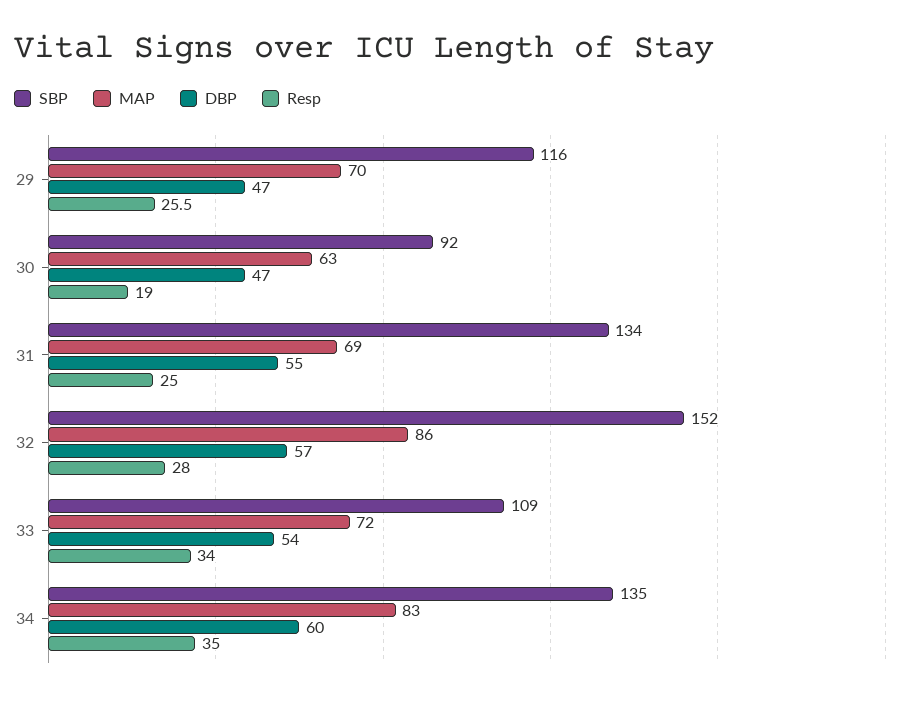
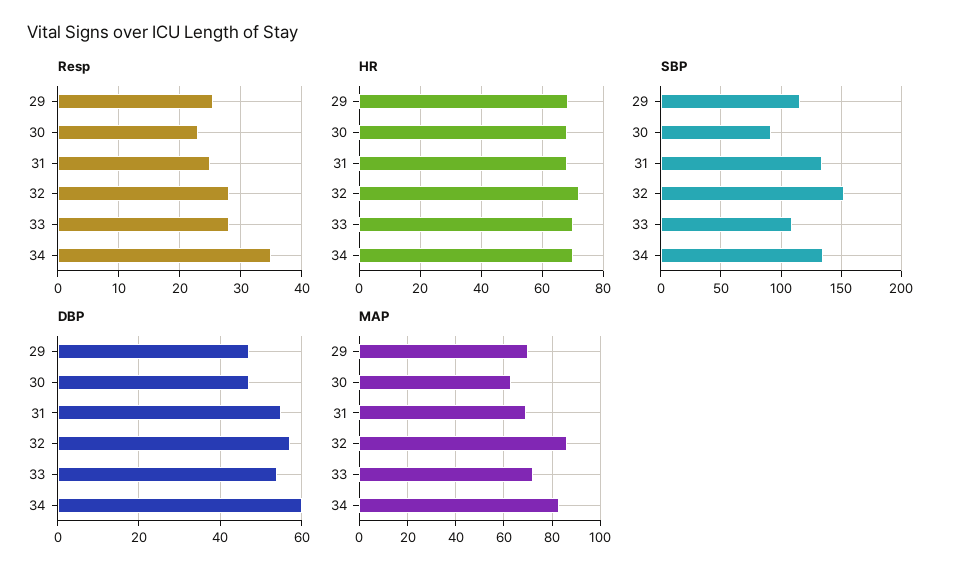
Resp, 30: 19 -> 23
Resp, 33: 34 -> 28
HR, 29: none -> 68
HR, 30: none -> 68
HR, 31: none -> 68
HR, 32: none -> 72
HR, 33: none -> 70
HR, 34: none -> 70

